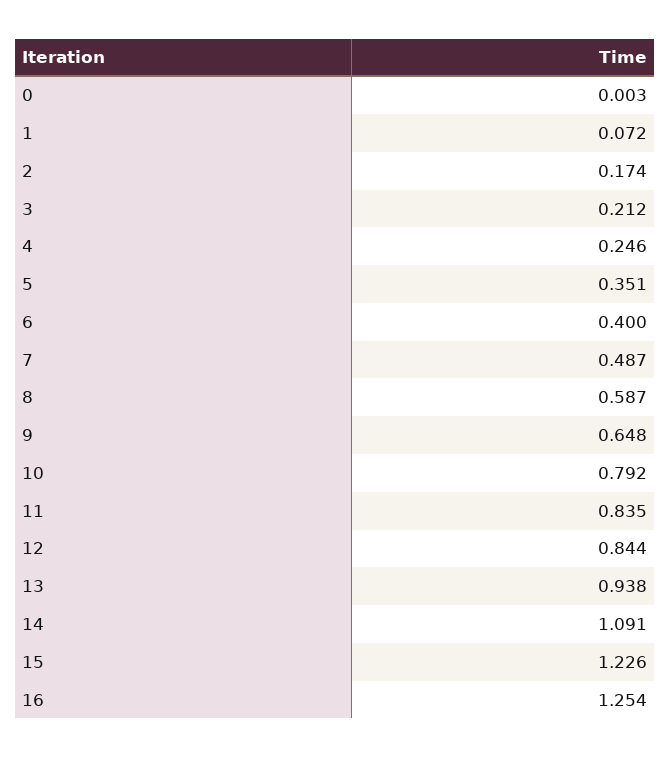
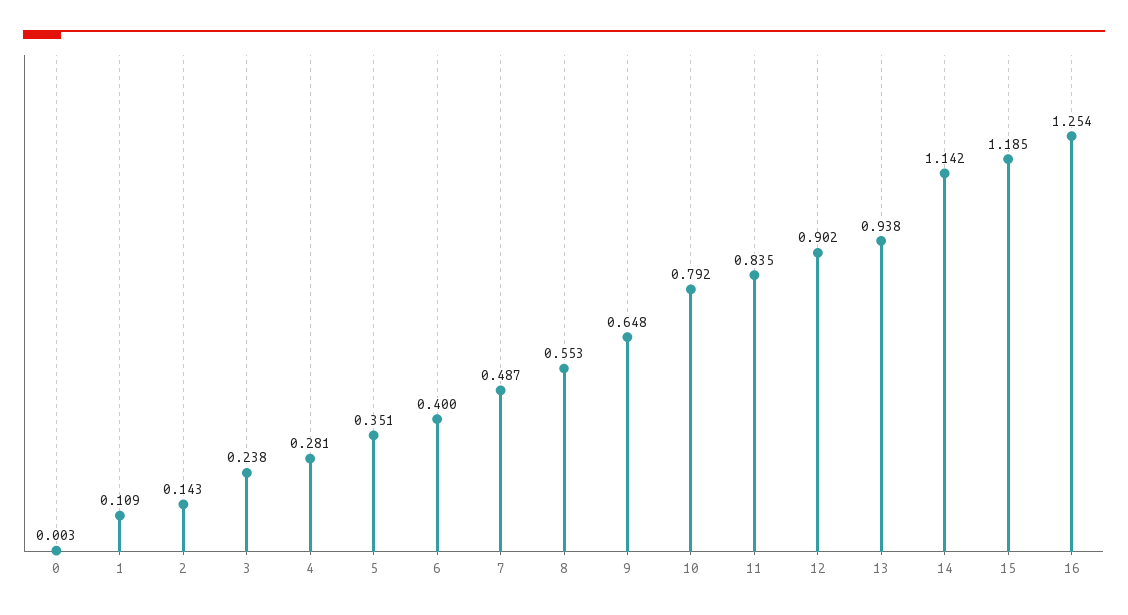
1: 0.072 -> 0.109
2: 0.174 -> 0.143
3: 0.212 -> 0.238
4: 0.246 -> 0.281
8: 0.587 -> 0.553
12: 0.844 -> 0.902
14: 1.091 -> 1.142
15: 1.226 -> 1.185

